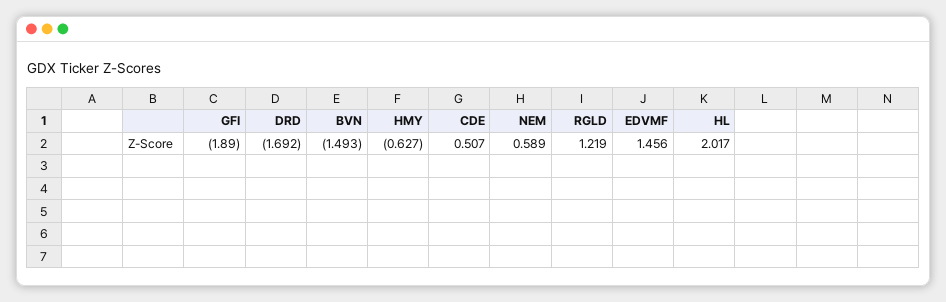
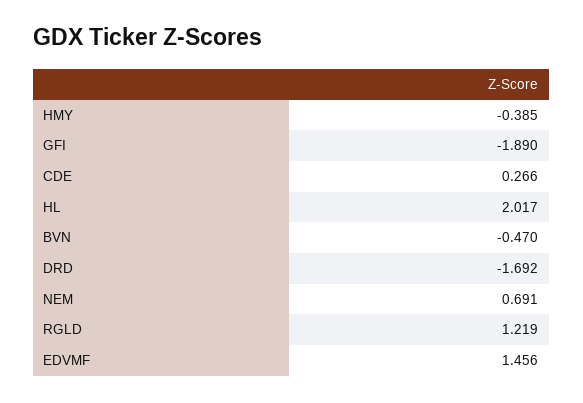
BVN: -1.493 -> -0.47
HMY: -0.627 -> -0.385
CDE: 0.507 -> 0.266
NEM: 0.589 -> 0.691

